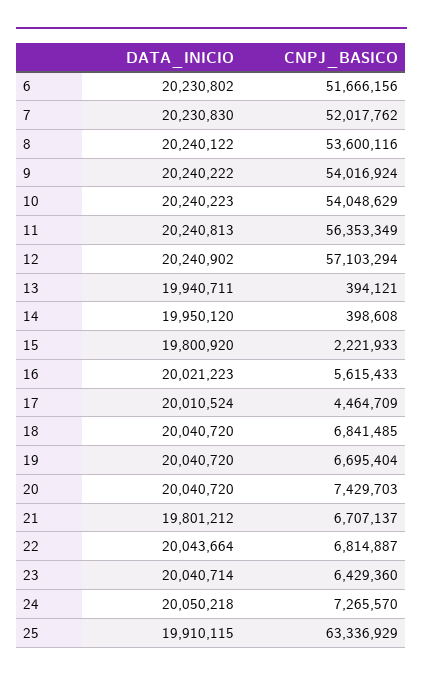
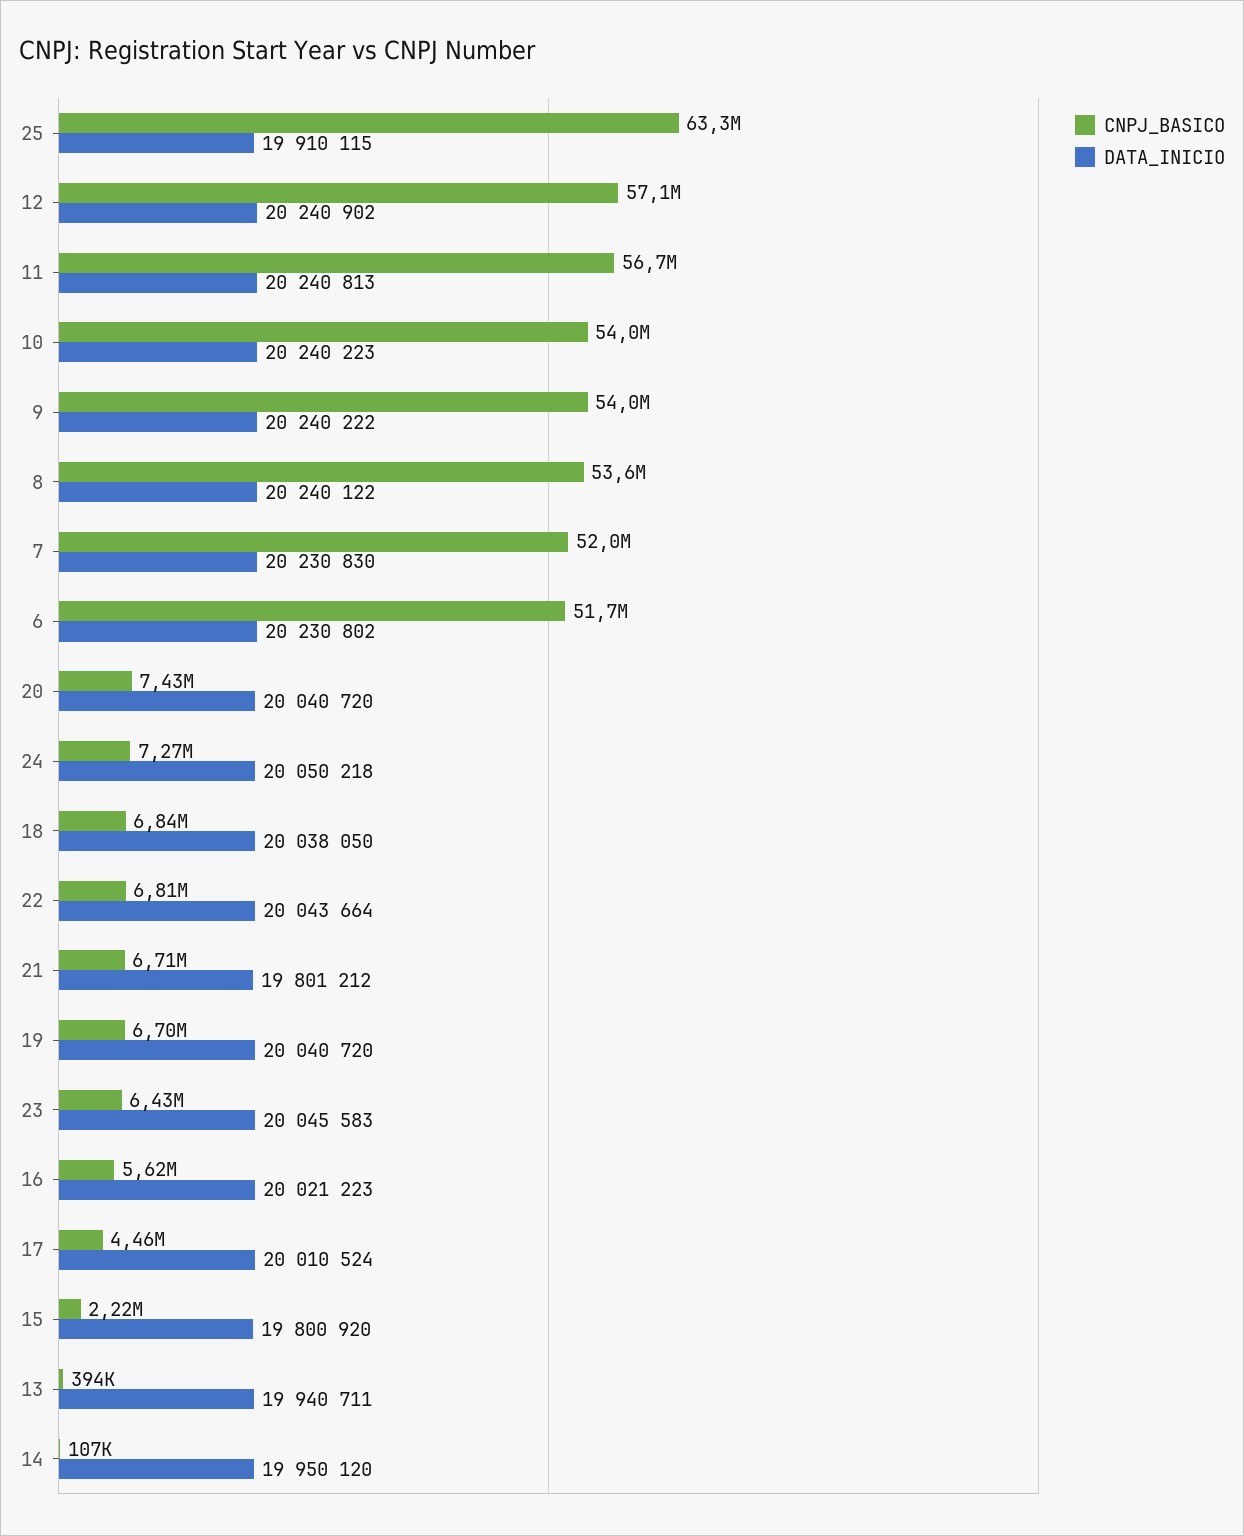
CNPJ_BASICO, 11: 56353349 -> 56700000
CNPJ_BASICO, 14: 398608 -> 107000
DATA_INICIO, 18: 20040720 -> 20038050
DATA_INICIO, 23: 20040714 -> 20045583

